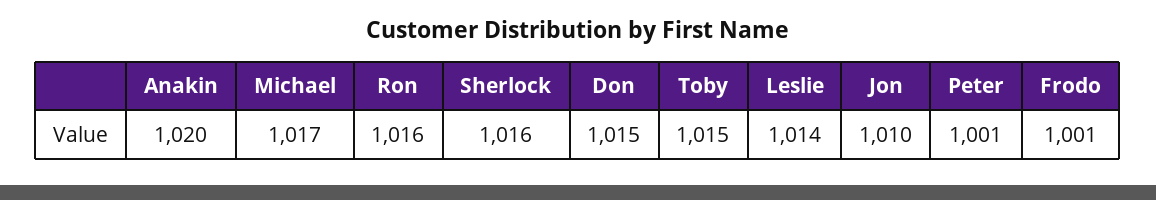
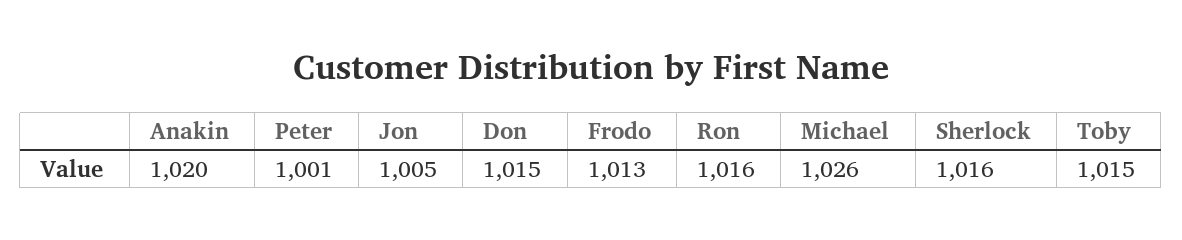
Michael: 1017 -> 1026
Leslie: 1014 -> none
Jon: 1010 -> 1005
Frodo: 1001 -> 1013

